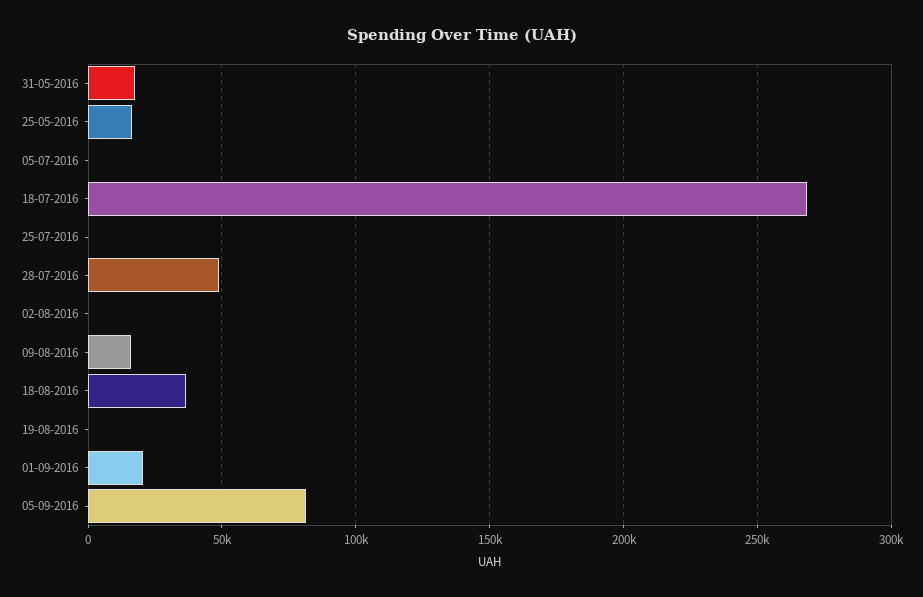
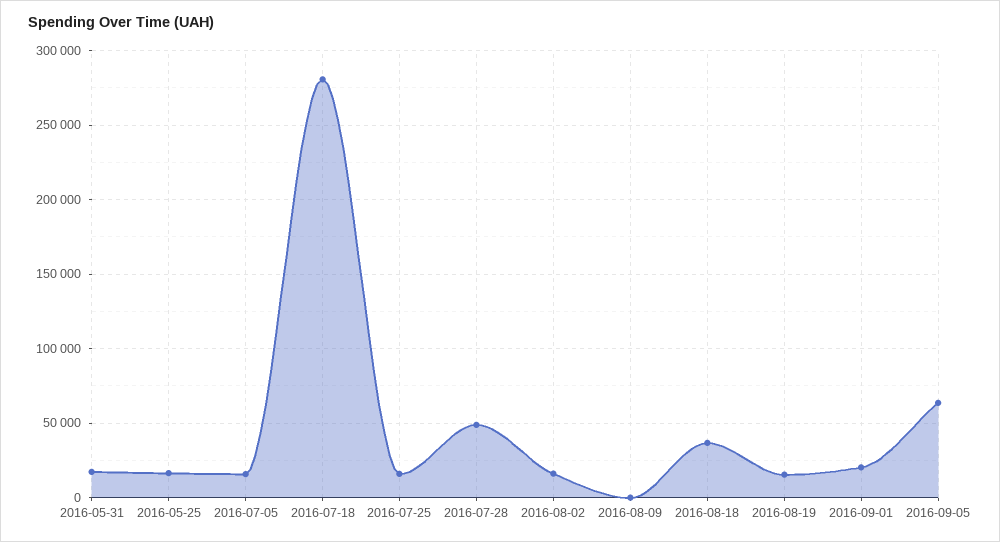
05-07-2016: 0 -> 15000
18-07-2016: 270000 -> 280000
25-07-2016: 0 -> 15000
02-08-2016: 0 -> 15000
09-08-2016: 15000 -> 0
19-08-2016: 0 -> 15000
05-09-2016: 80000 -> 65000

